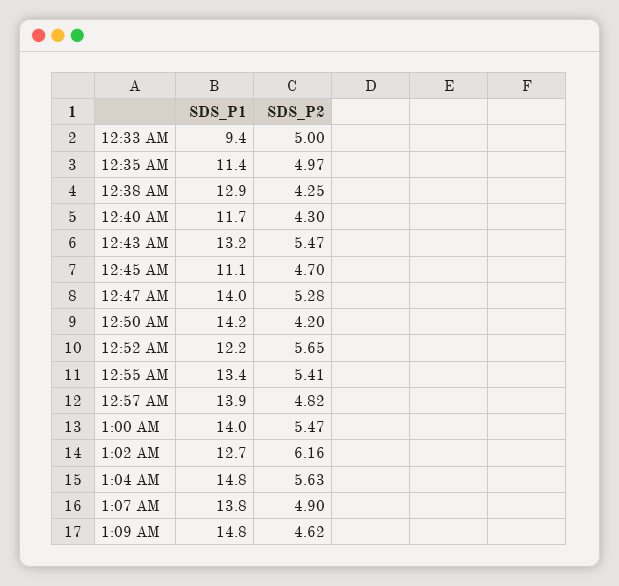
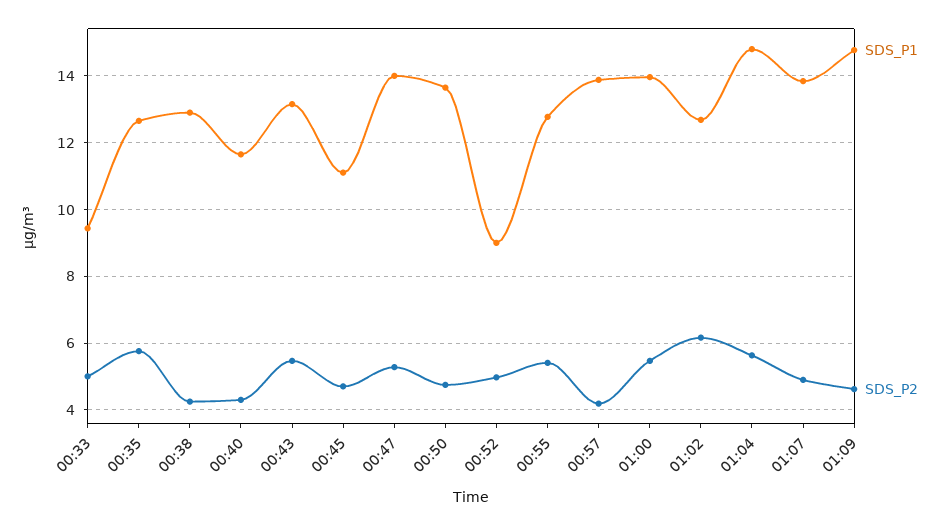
SDS_P1, 12:35 AM: 11.4 -> 12.6
SDS_P2, 12:35 AM: 4.97 -> 5.8
SDS_P1, 12:50 AM: 14.2 -> 13.6
SDS_P2, 12:50 AM: 4.2 -> 4.8
SDS_P1, 12:52 AM: 12.2 -> 9
SDS_P2, 12:52 AM: 5.65 -> 5
SDS_P1, 12:55 AM: 13.4 -> 12.8
SDS_P2, 12:57 AM: 4.82 -> 4.2

